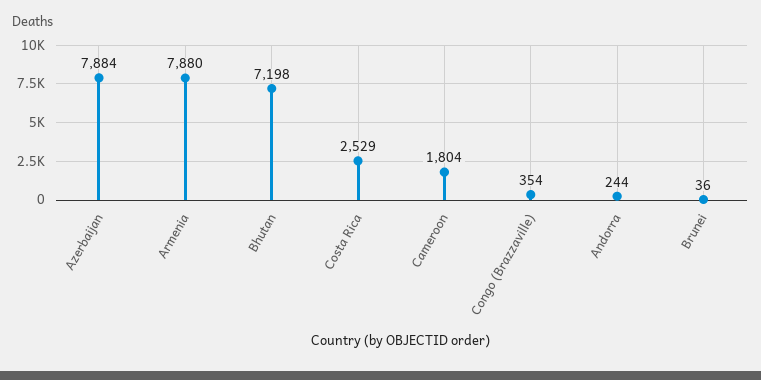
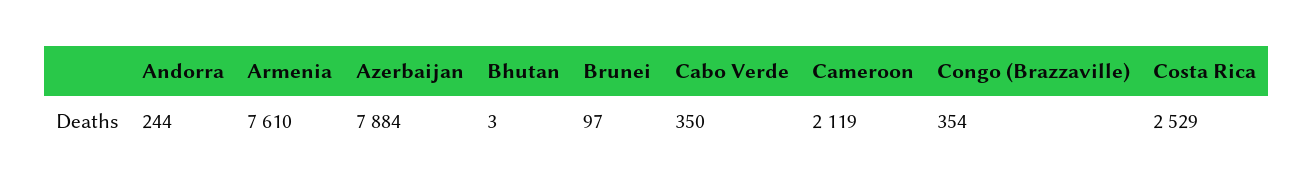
Armenia: 7880 -> 7610
Bhutan: 7198 -> 3
Cameroon: 1804 -> 2119
Brunei: 36 -> 97
Cabo Verde: none -> 350

